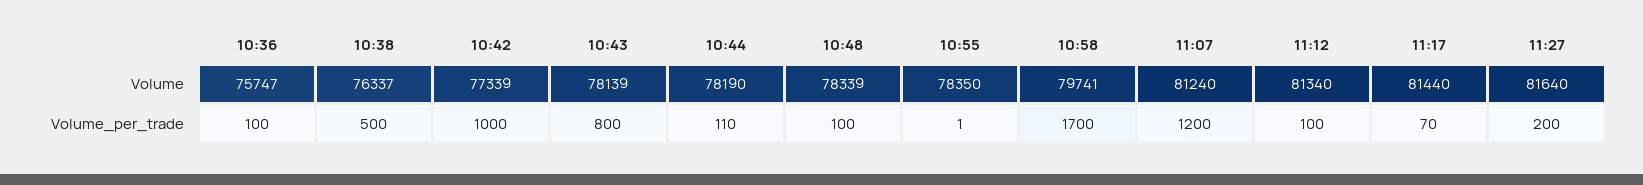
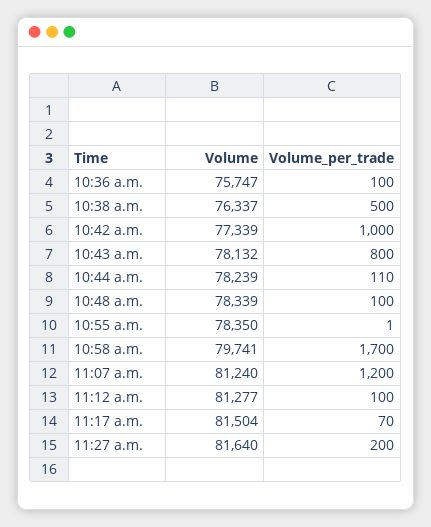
10:43, Volume: 78139 -> 78132
10:44, Volume: 78190 -> 78239
11:12, Volume: 81340 -> 81277
11:17, Volume: 81440 -> 81504

